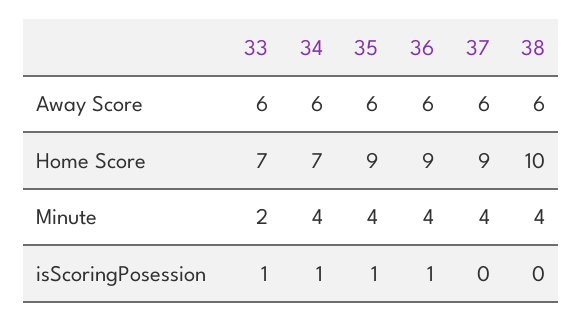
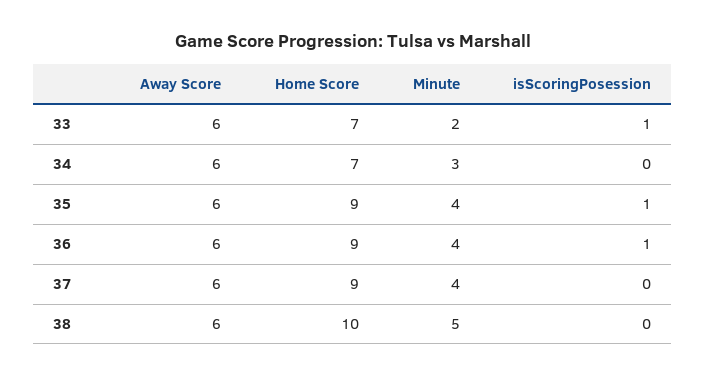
34, Minute: 4 -> 3
38, Minute: 4 -> 5
34, isScoringPosession: 1 -> 0

